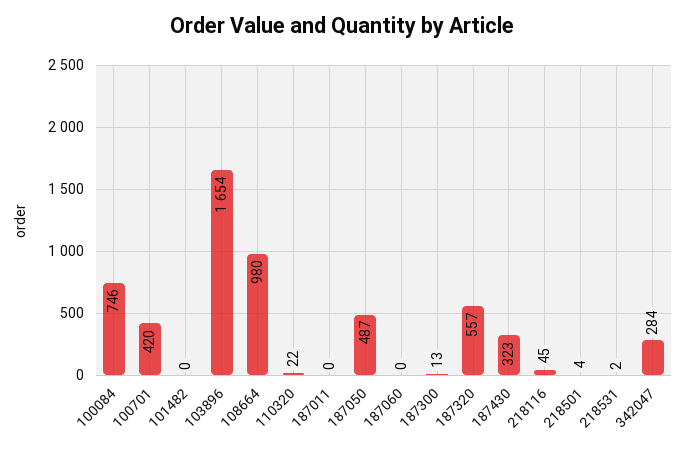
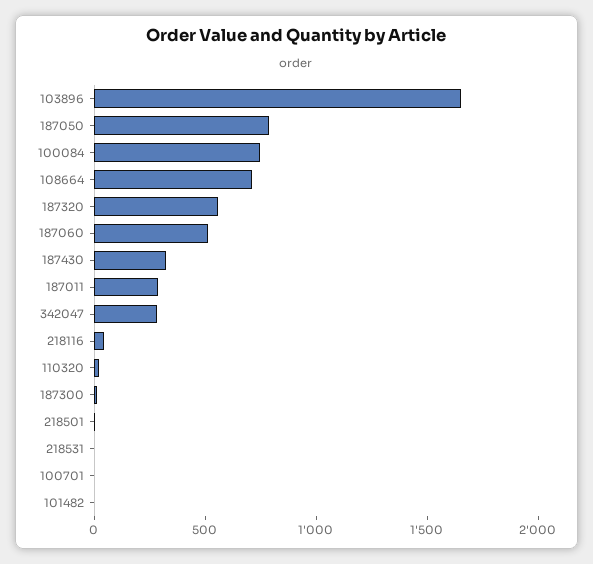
100701: 420 -> 0
108664: 980 -> 700
187011: 0 -> 300
187050: 487 -> 800
187060: 0 -> 500

